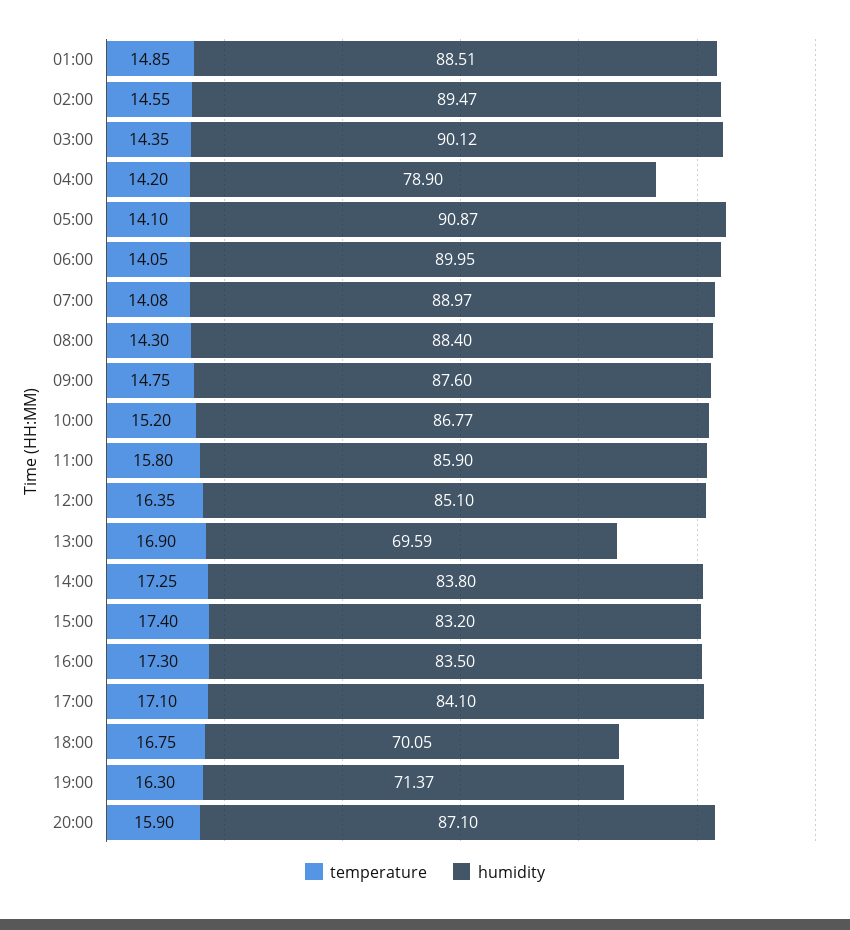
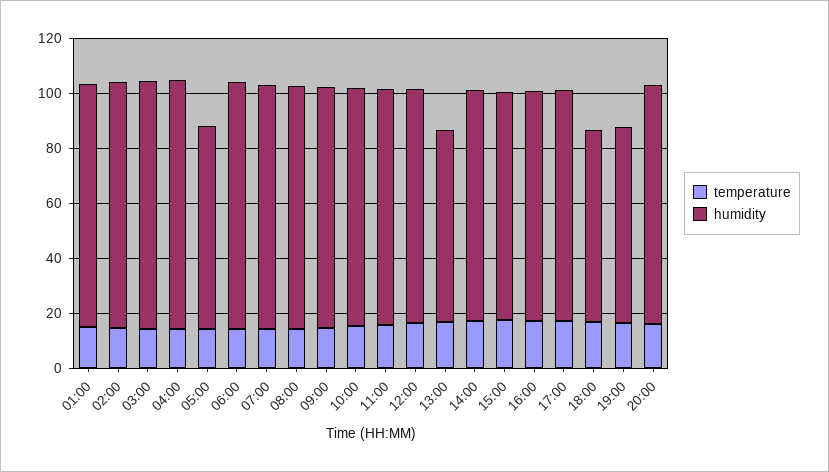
humidity, 04:00: 78.9 -> 90
humidity, 05:00: 90.87 -> 75

